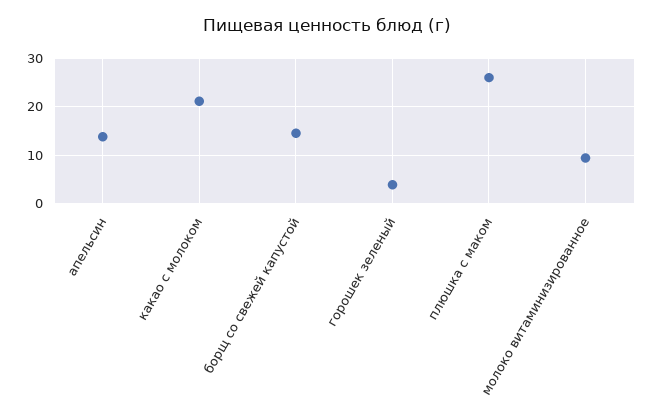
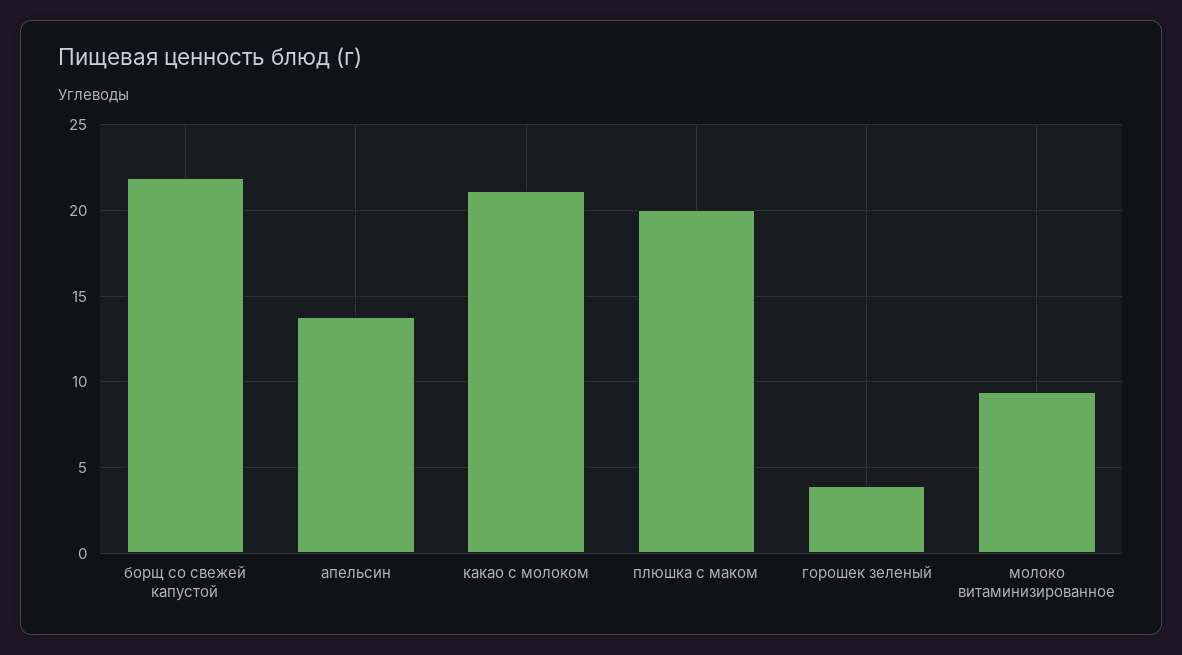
борщ со свежей капустой: 14 -> 22
плюшка с маком: 26 -> 20

